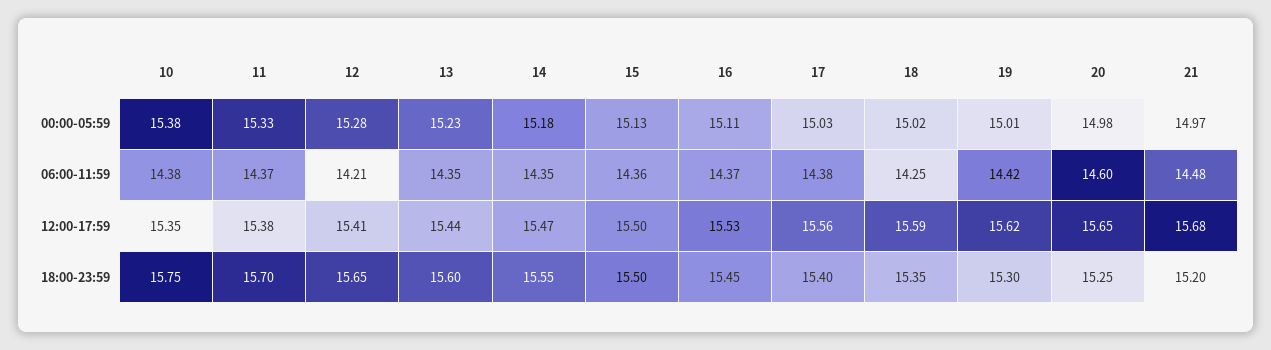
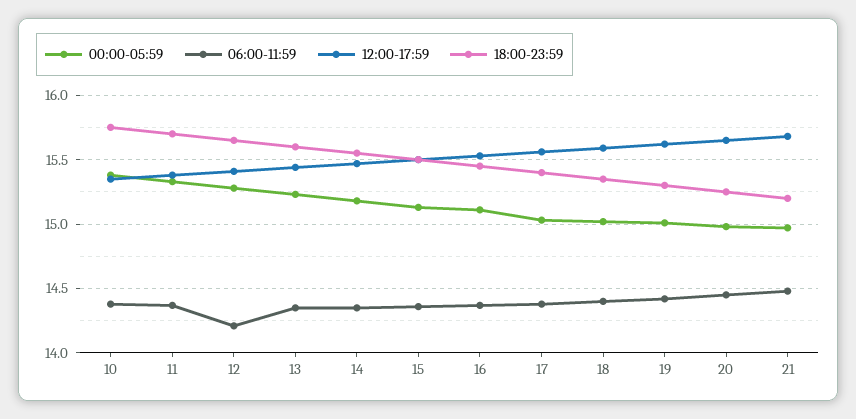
06:00-11:59, 18: 14.25 -> 14.4
06:00-11:59, 20: 14.6 -> 14.45

